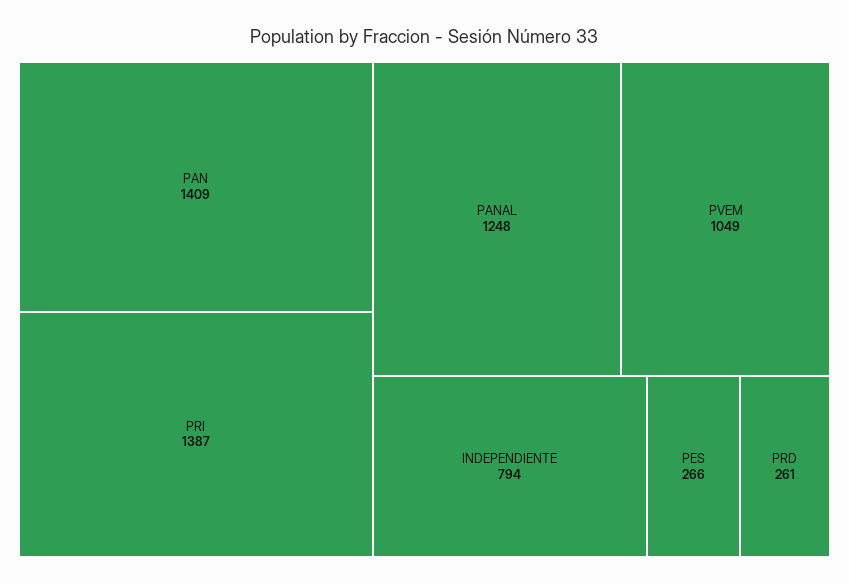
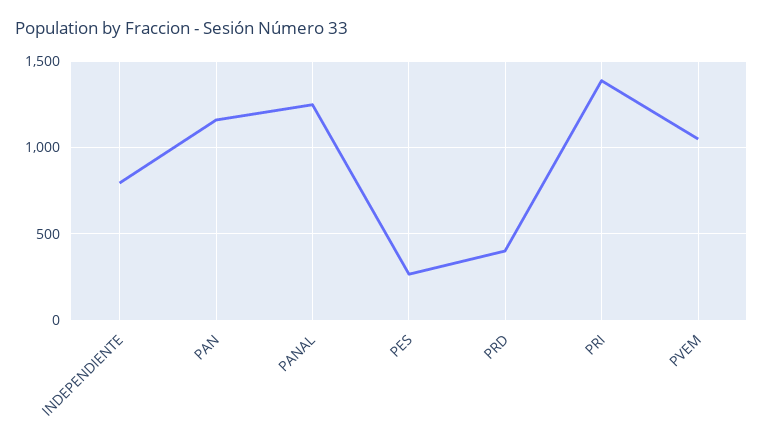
PAN: 1409 -> 1150
PRD: 261 -> 400

